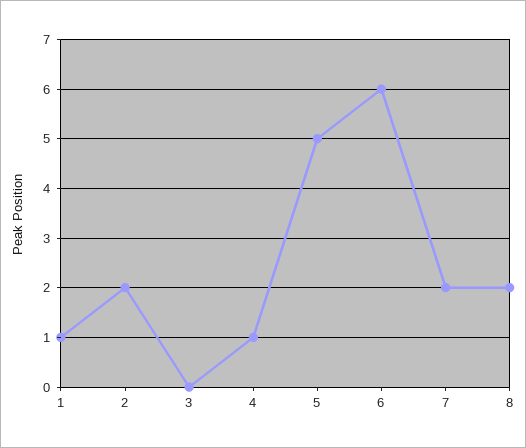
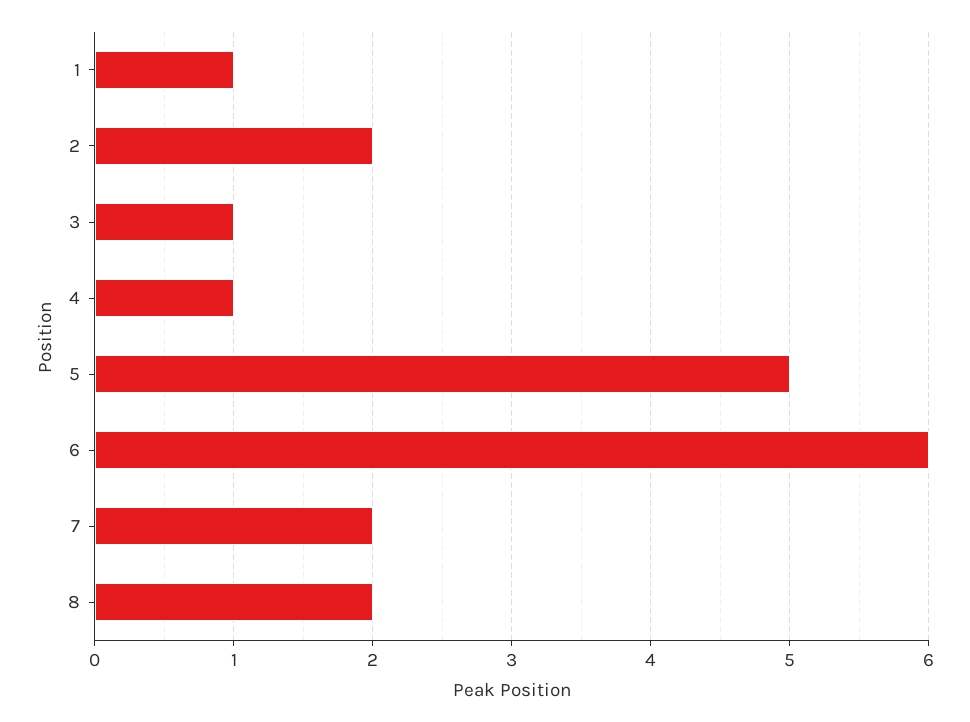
3: 0 -> 1

